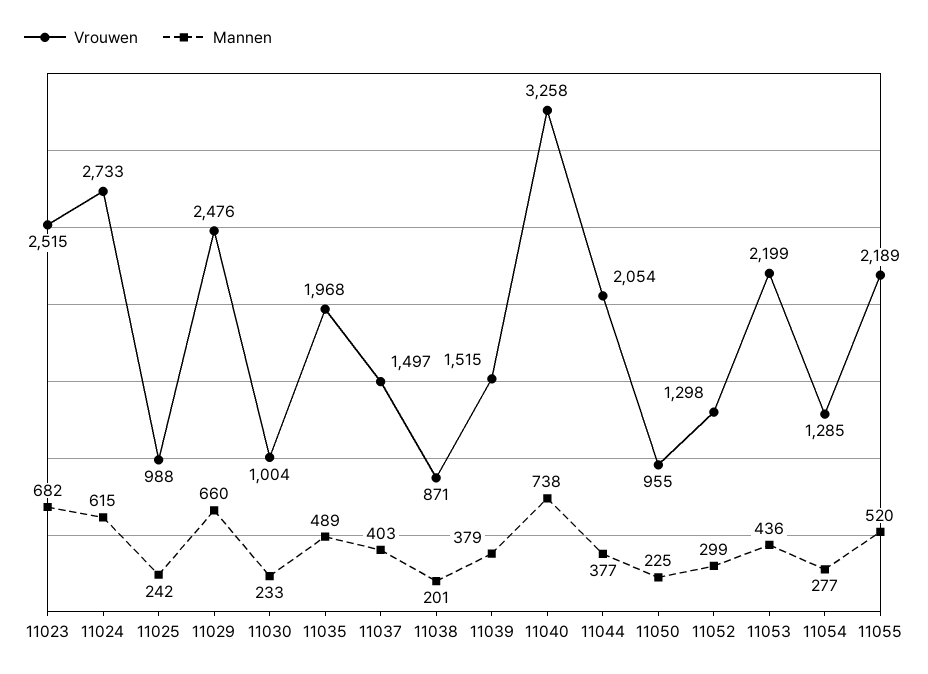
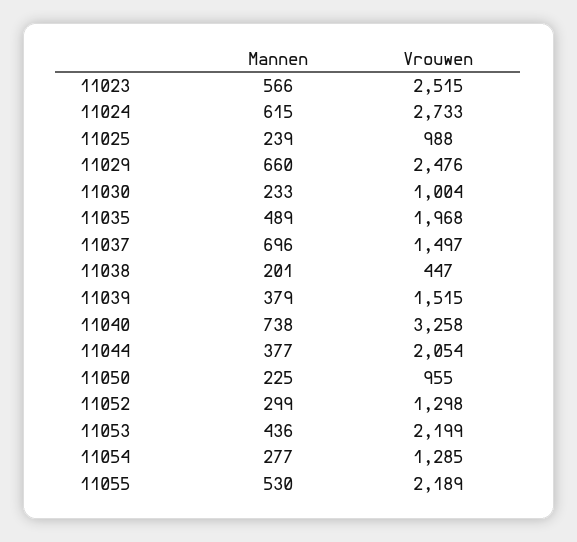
Mannen, 11023: 682 -> 566
Mannen, 11025: 242 -> 239
Mannen, 11037: 403 -> 696
Vrouwen, 11038: 871 -> 447
Mannen, 11055: 520 -> 530

